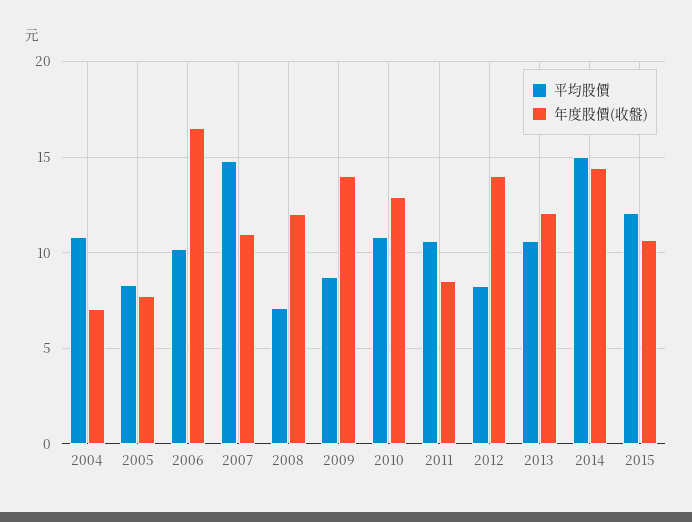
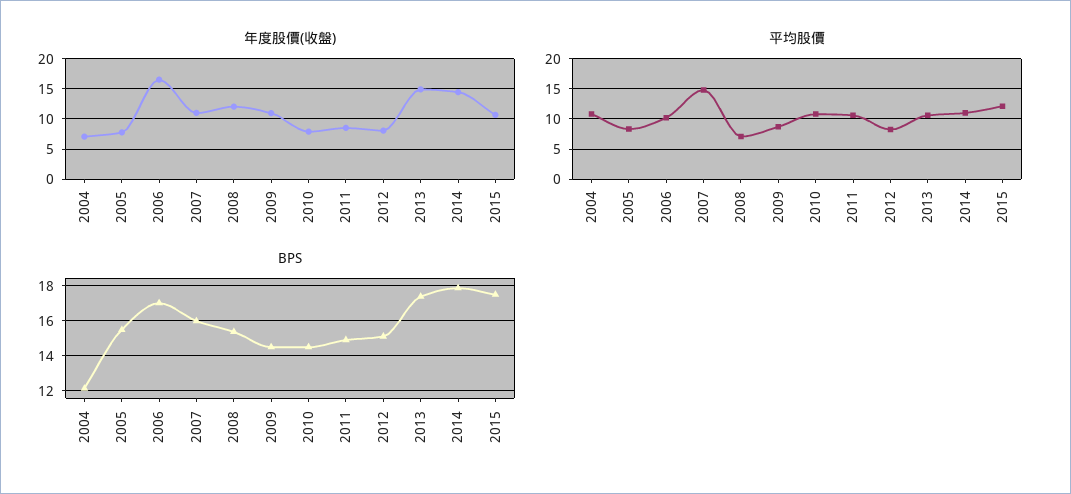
年度股價(收盤), 2009: 14 -> 11
年度股價(收盤), 2010: 13 -> 8
年度股價(收盤), 2012: 14 -> 8
年度股價(收盤), 2013: 12 -> 15
平均股價, 2014: 15 -> 11
BPS, 2004: none -> 12
BPS, 2005: none -> 15.5
BPS, 2006: none -> 17
BPS, 2007: none -> 16
BPS, 2008: none -> 15.5
BPS, 2009: none -> 14.5
BPS, 2010: none -> 14.5
BPS, 2011: none -> 15
BPS, 2012: none -> 15
BPS, 2013: none -> 17.5
BPS, 2014: none -> 18
BPS, 2015: none -> 17.5

